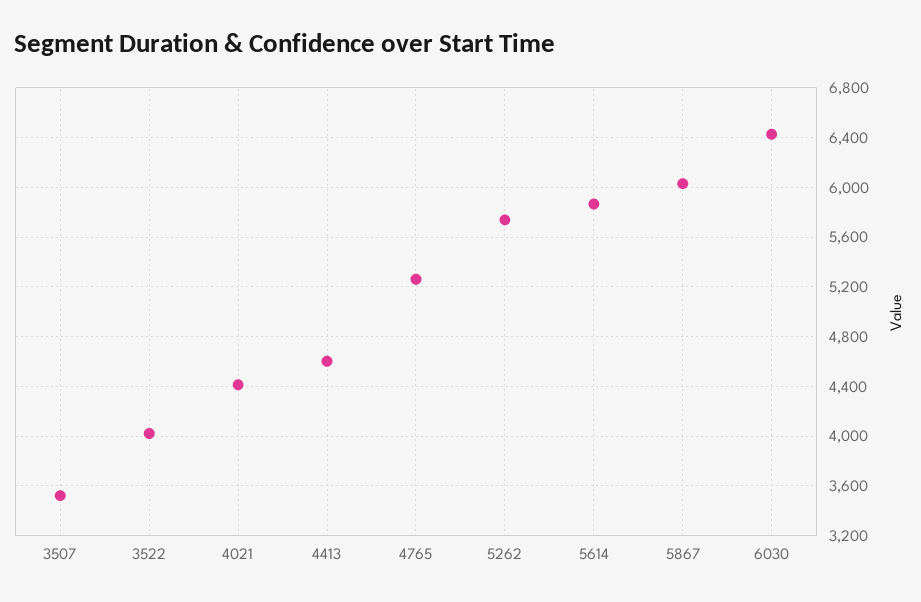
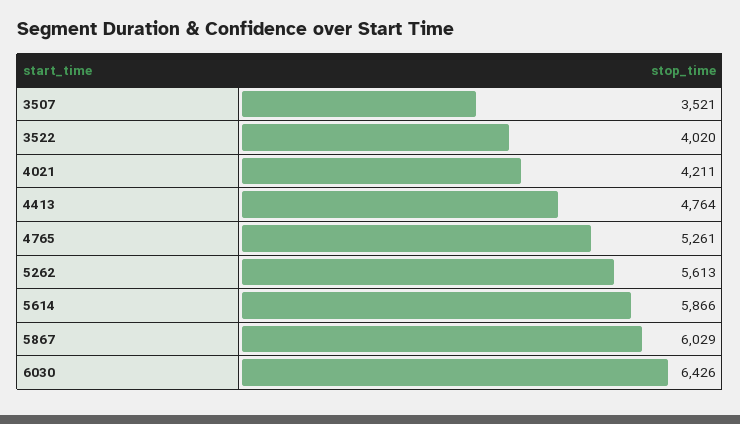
4021: 4400 -> 4211
4413: 4600 -> 4764
5262: 5750 -> 5613

